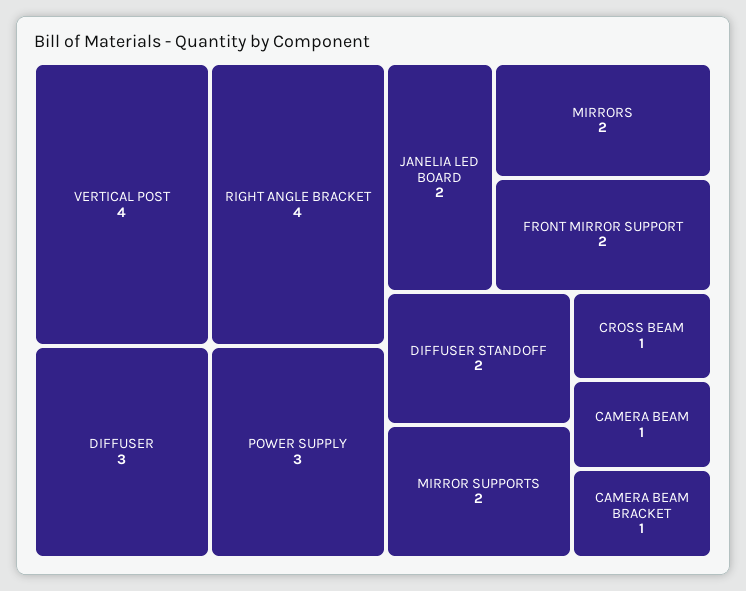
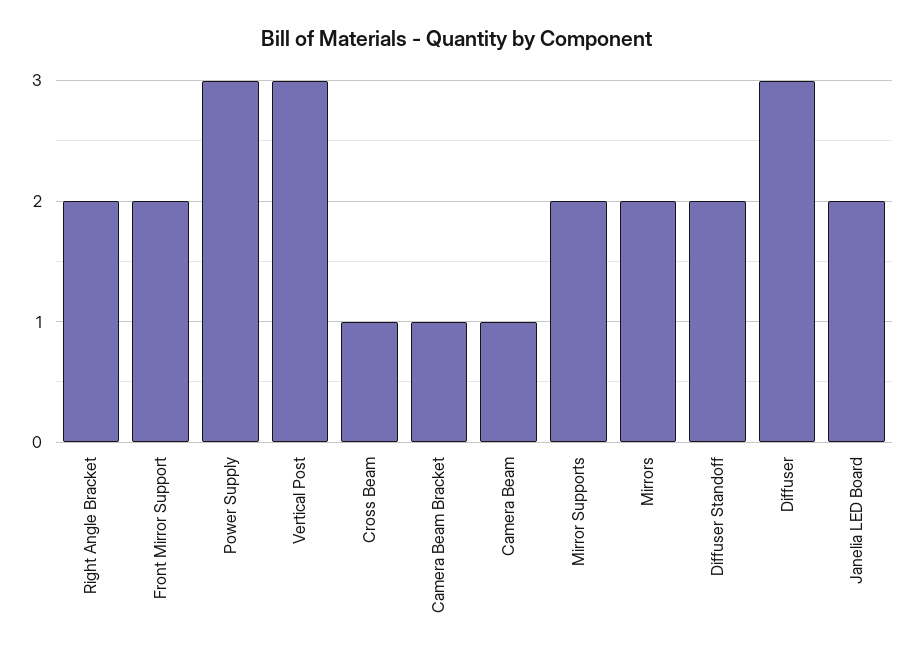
VERTICAL POST: 4 -> 3
RIGHT ANGLE BRACKET: 4 -> 2

